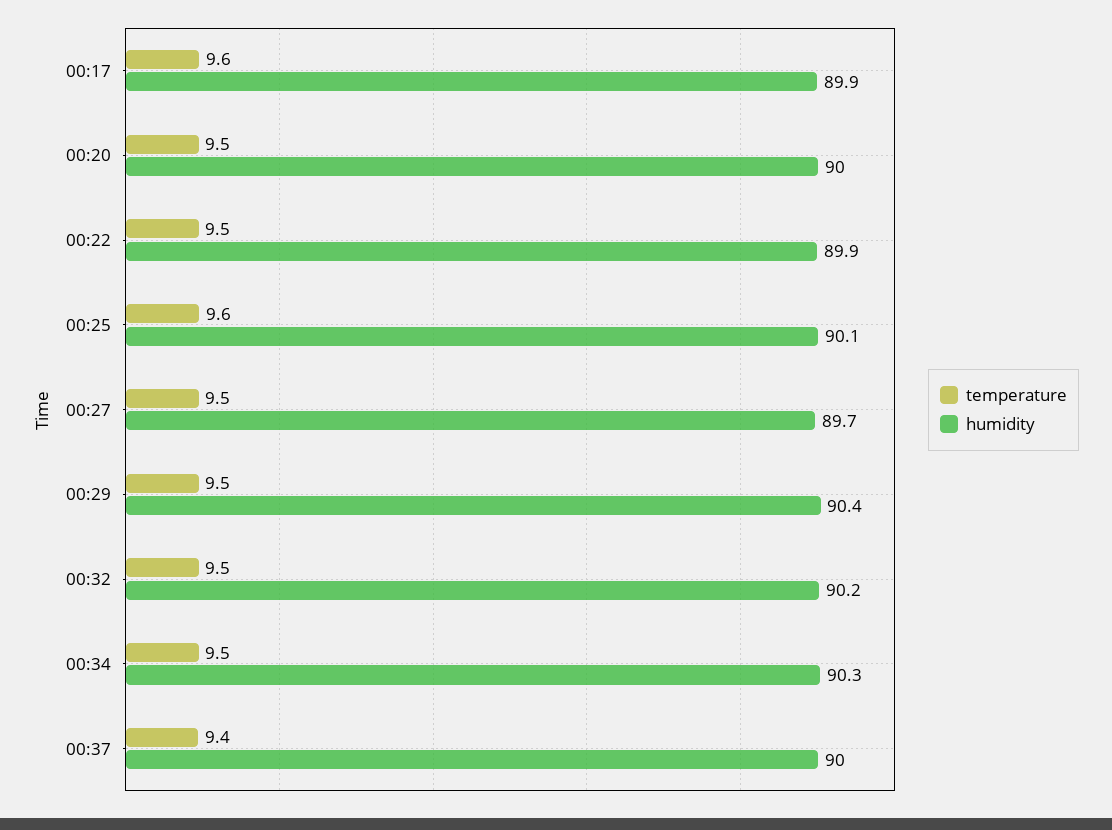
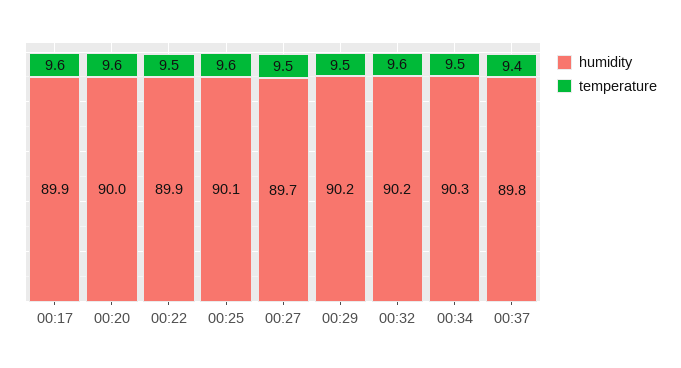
temperature, 00:20: 9.5 -> 9.6
humidity, 00:29: 90.4 -> 90.2
temperature, 00:32: 9.5 -> 9.6
humidity, 00:37: 90 -> 89.8

